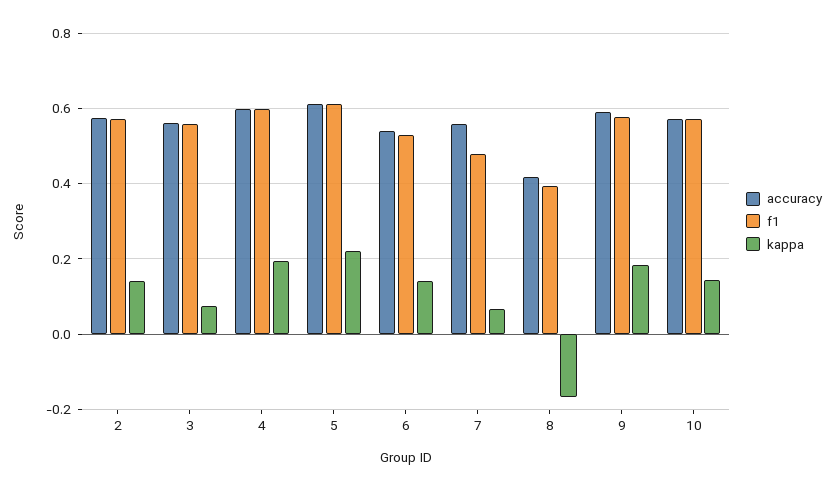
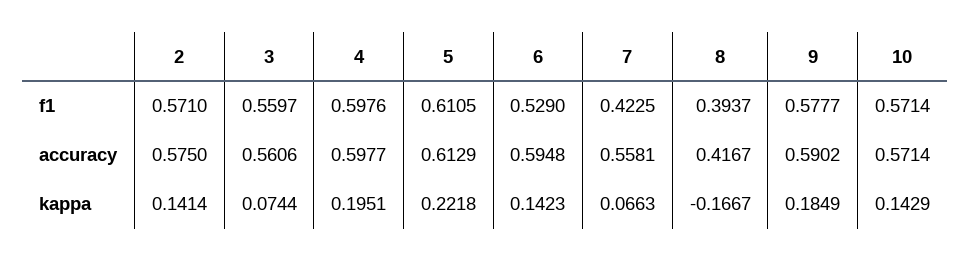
accuracy, 6: 0.54 -> 0.5948
f1, 7: 0.48 -> 0.4225

